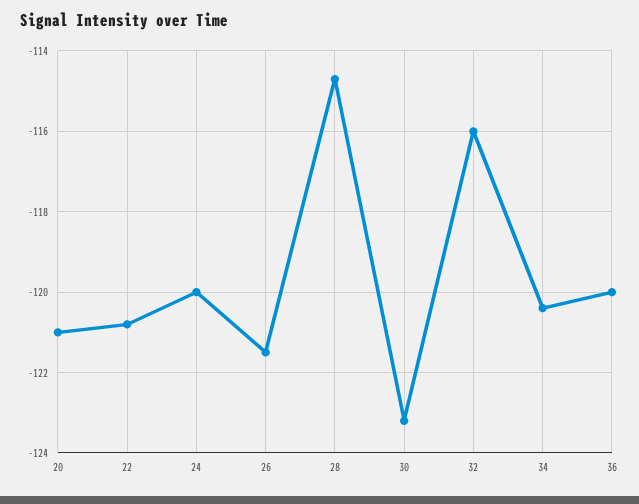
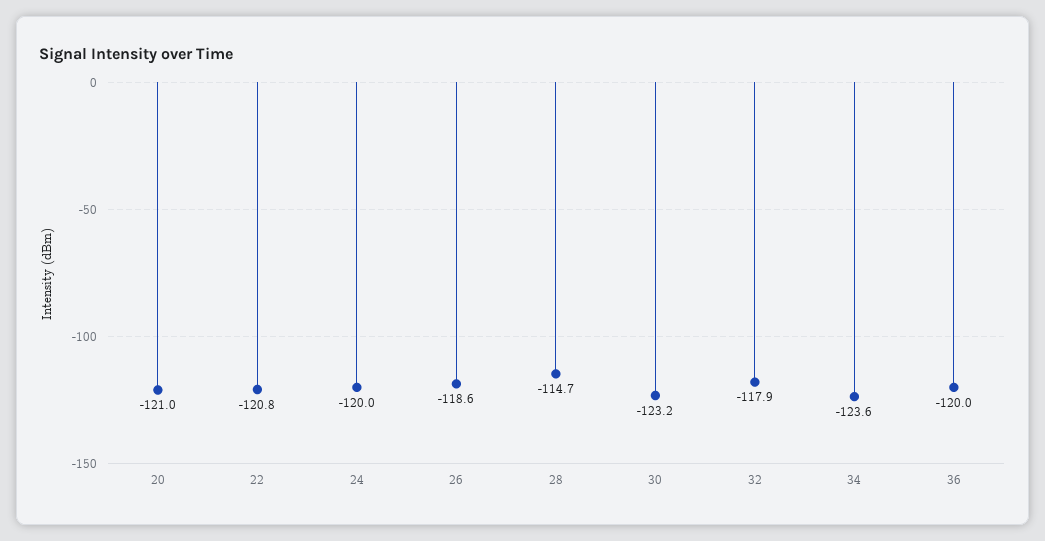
26: -121.5 -> -118.6
32: -116 -> -117.9
34: -120.5 -> -123.6

